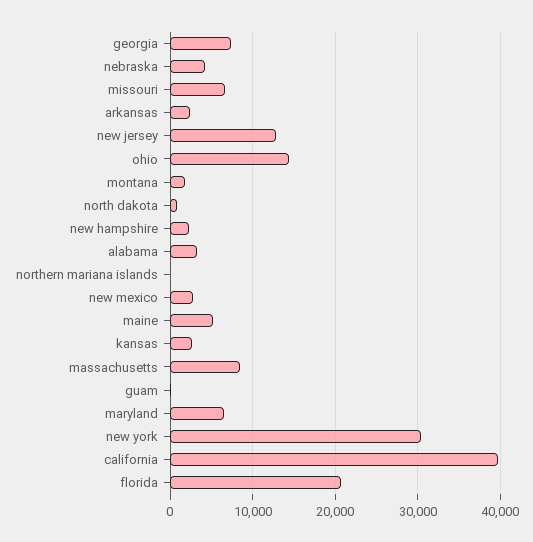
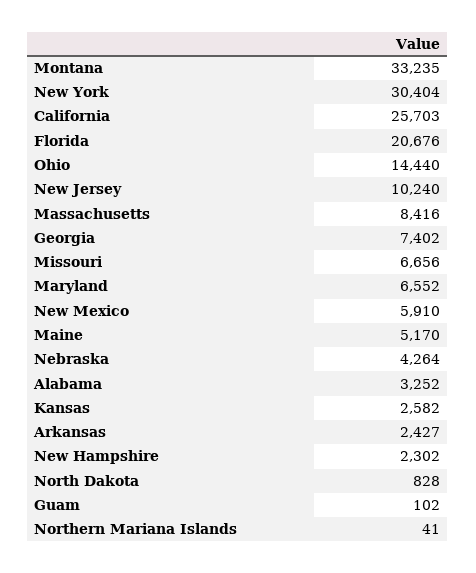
new jersey: 13000 -> 10240
montana: 2000 -> 33235
new mexico: 3000 -> 5910
california: 40000 -> 25703

